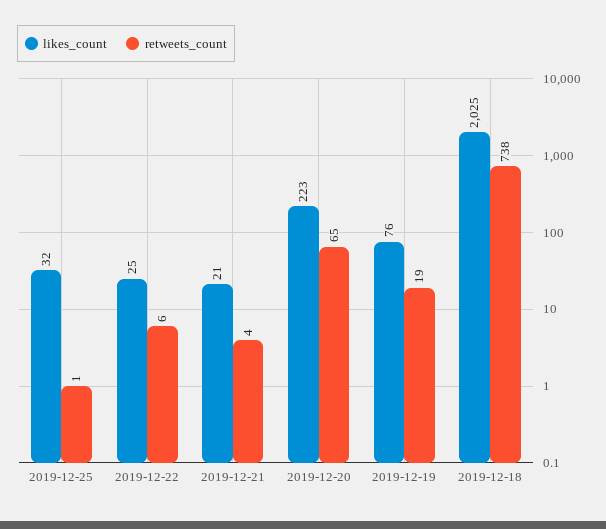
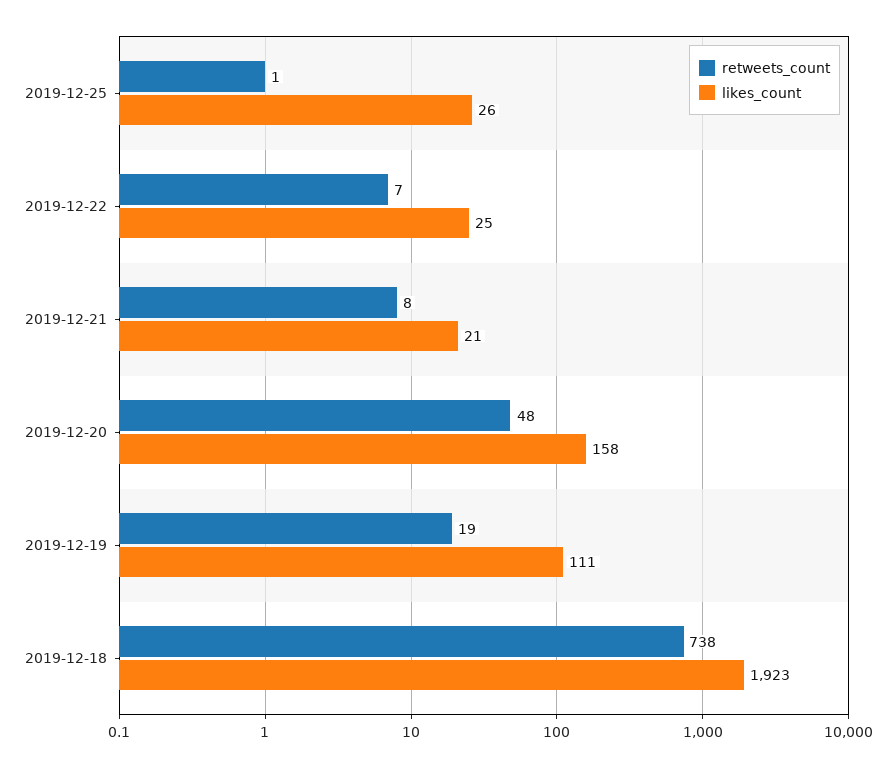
likes_count, 2019-12-25: 32 -> 26
retweets_count, 2019-12-22: 6 -> 7
retweets_count, 2019-12-21: 4 -> 8
likes_count, 2019-12-20: 223 -> 158
retweets_count, 2019-12-20: 65 -> 48
likes_count, 2019-12-19: 76 -> 111
likes_count, 2019-12-18: 2025 -> 1923

